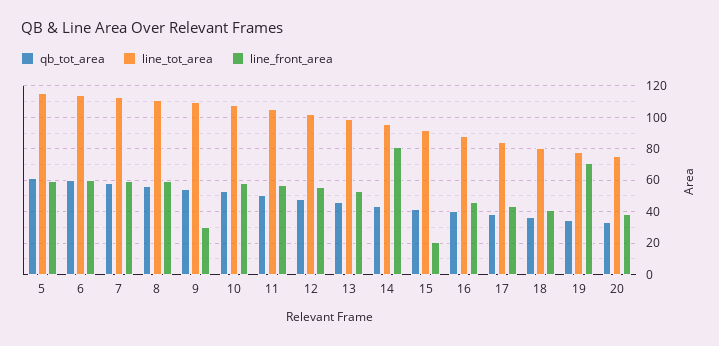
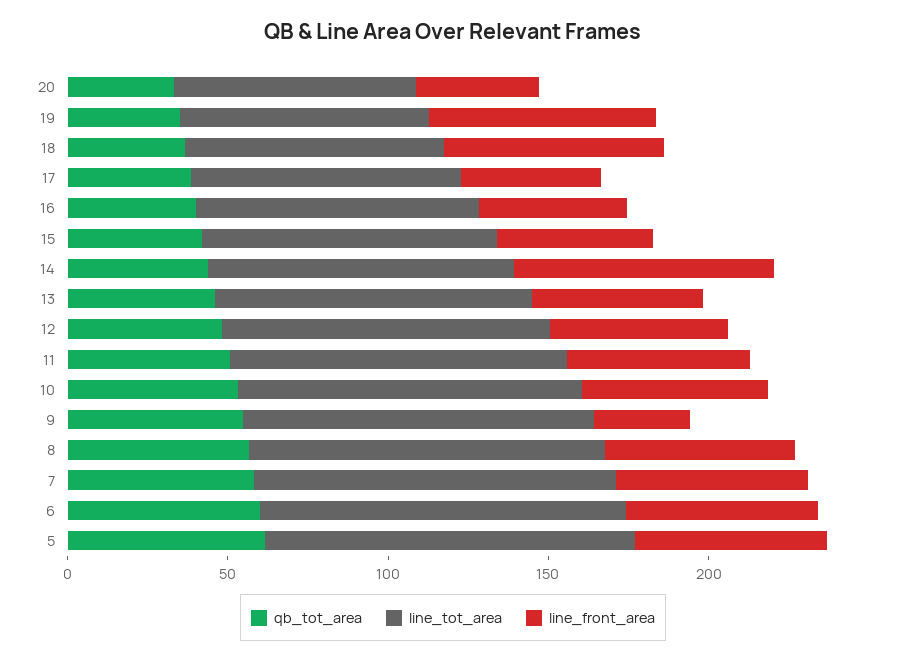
line_front_area, 15: 20 -> 50
line_front_area, 18: 40 -> 70

